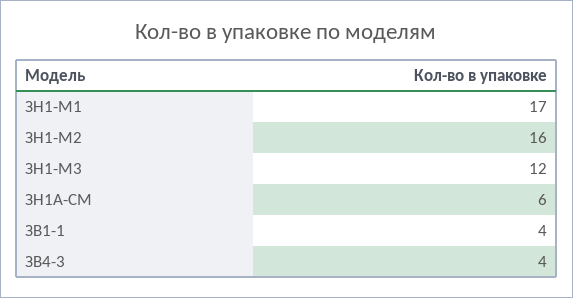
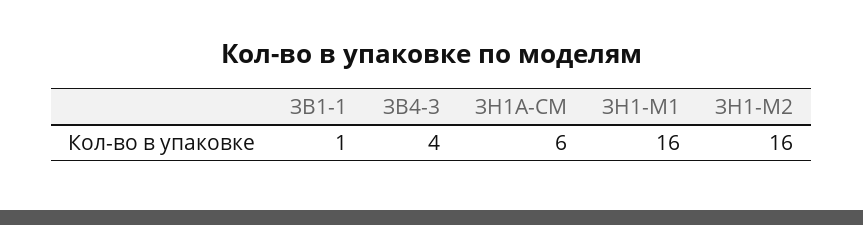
ЗН1-М1: 17 -> 16
ЗН1-М3: 12 -> none
ЗВ1-1: 4 -> 1

